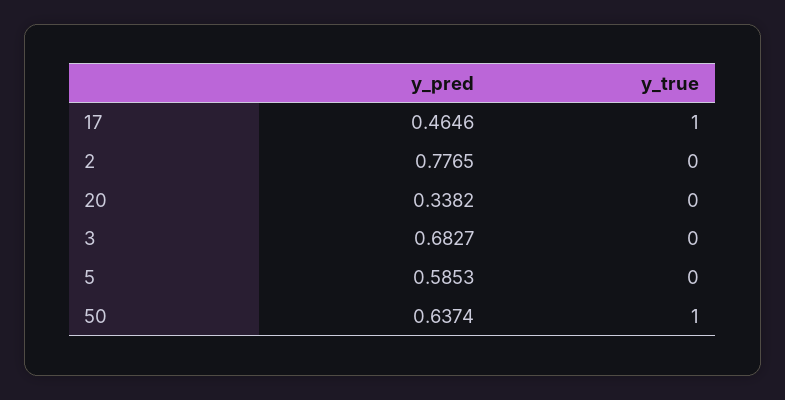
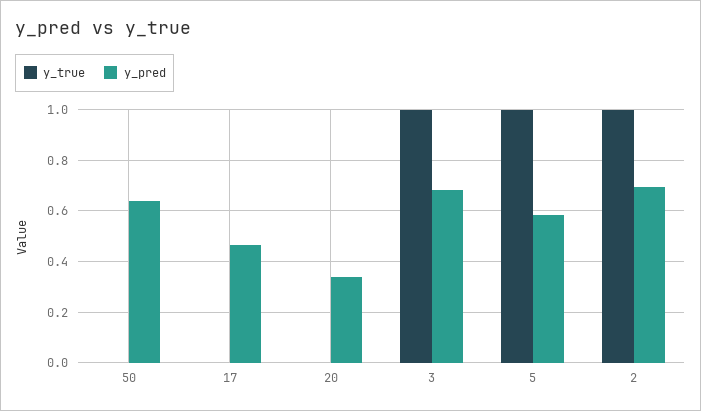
y_true, 17: 1 -> 0
y_pred, 2: 0.7765 -> 0.7
y_true, 2: 0 -> 1
y_true, 3: 0 -> 1
y_true, 5: 0 -> 1
y_true, 50: 1 -> 0

